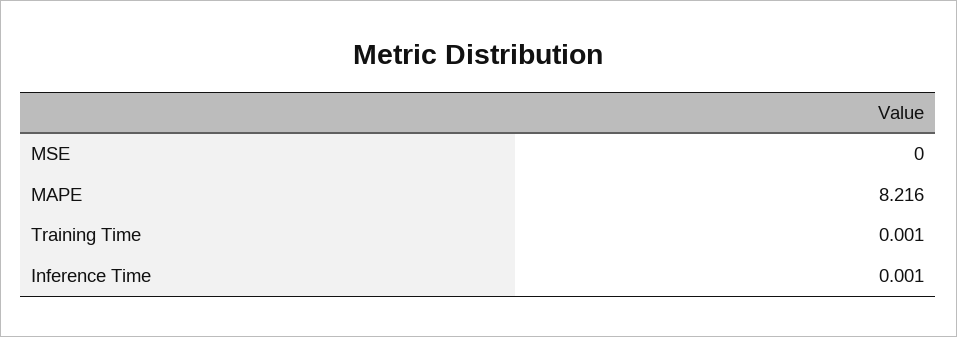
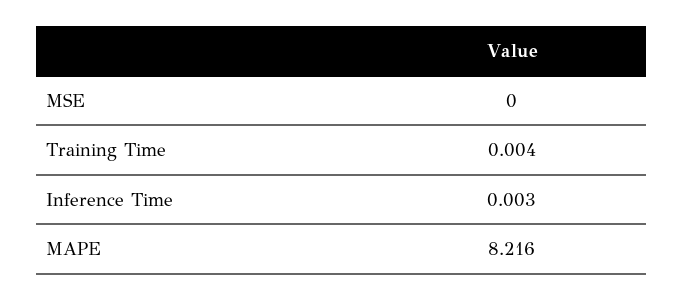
Training Time: 0.001 -> 0.004
Inference Time: 0.001 -> 0.003

